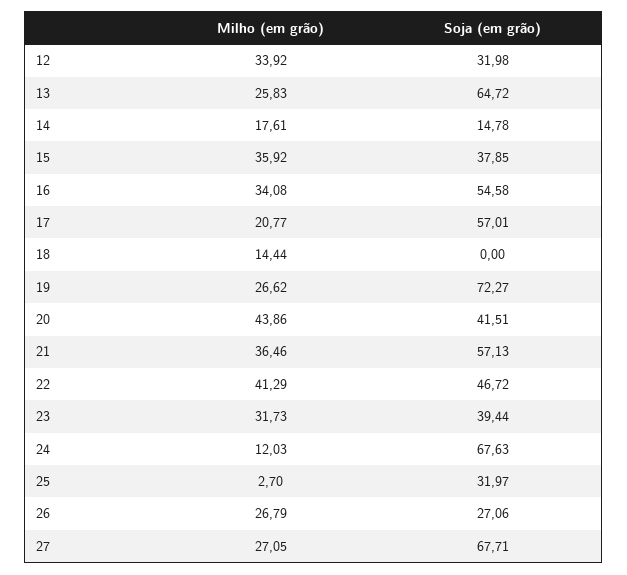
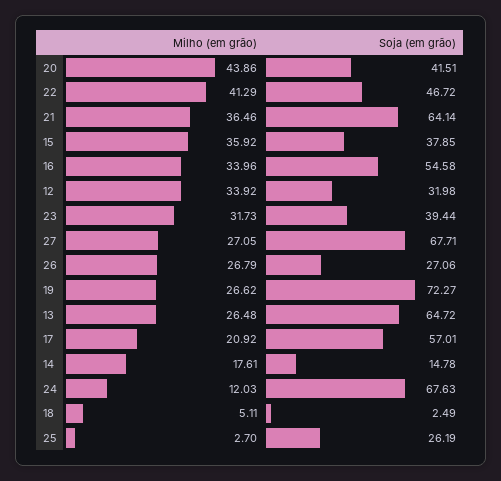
Milho (em grão), 13: 25.83 -> 26.48
Milho (em grão), 16: 34.08 -> 33.96
Milho (em grão), 17: 20.77 -> 20.92
Milho (em grão), 18: 14.44 -> 5.11
Soja (em grão), 18: 0 -> 2.49
Soja (em grão), 21: 57.13 -> 64.14
Soja (em grão), 25: 31.97 -> 26.19

